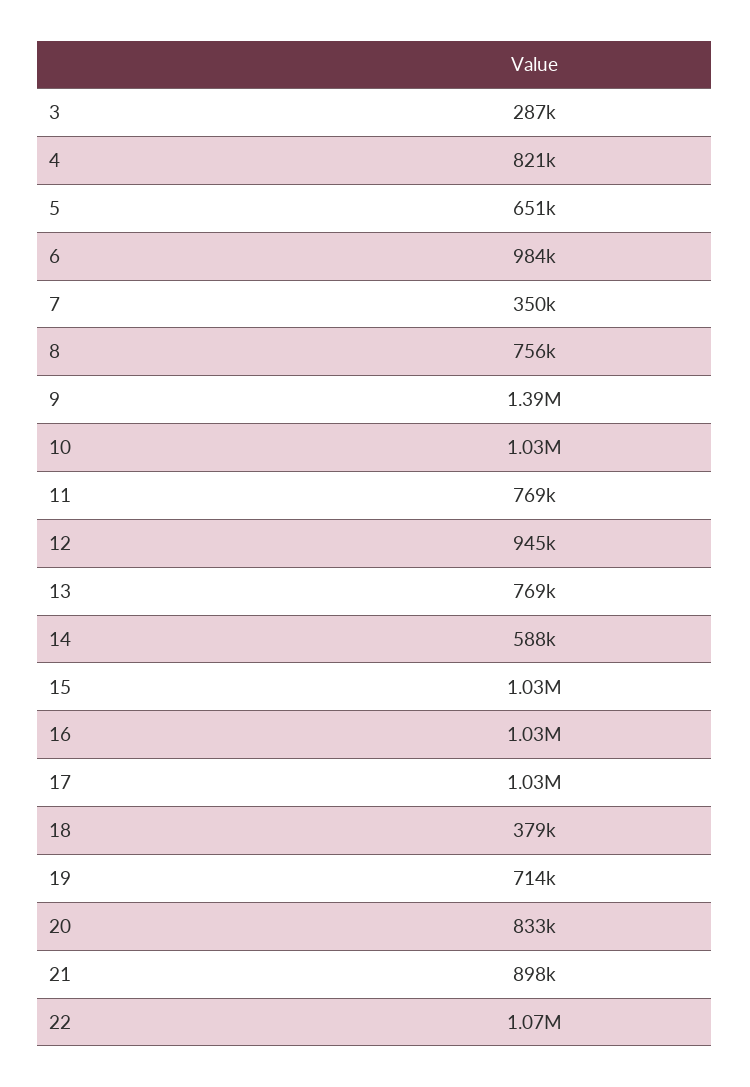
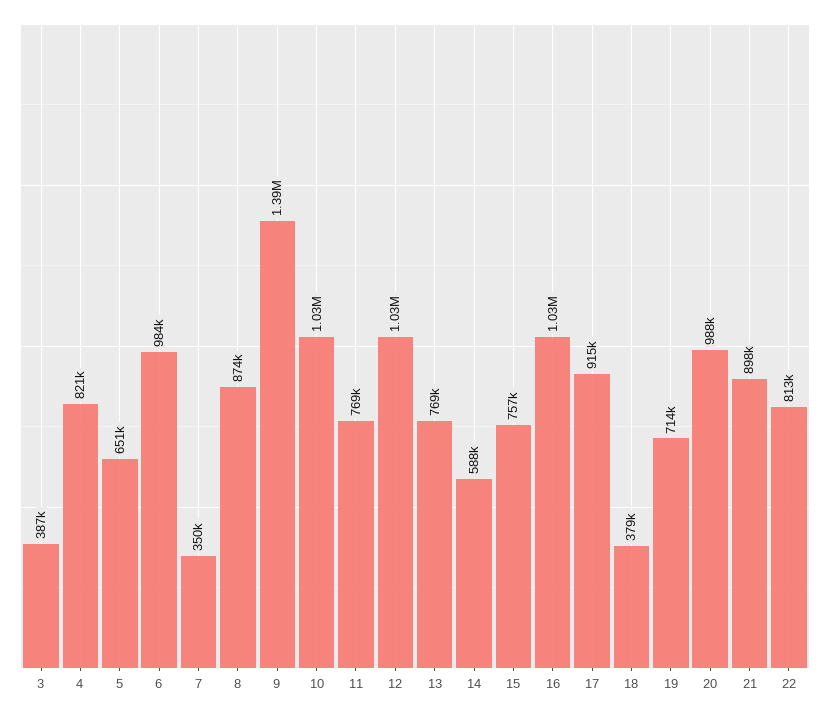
3: 287000 -> 387000
8: 756000 -> 874000
12: 945000 -> 1030000
15: 1030000 -> 757000
17: 1030000 -> 915000
20: 833000 -> 988000
22: 1070000 -> 813000

